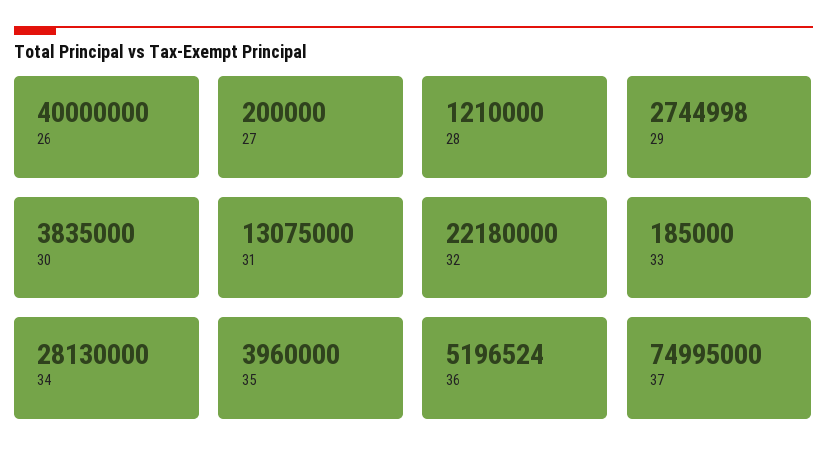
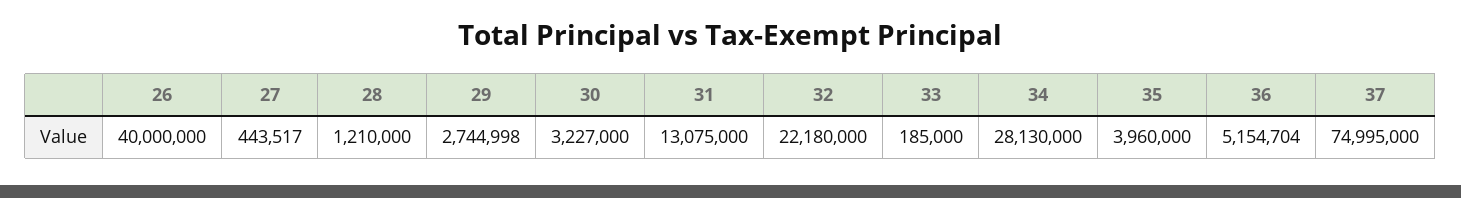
27: 200000 -> 443517
30: 3835000 -> 3227000
36: 5196524 -> 5154704

